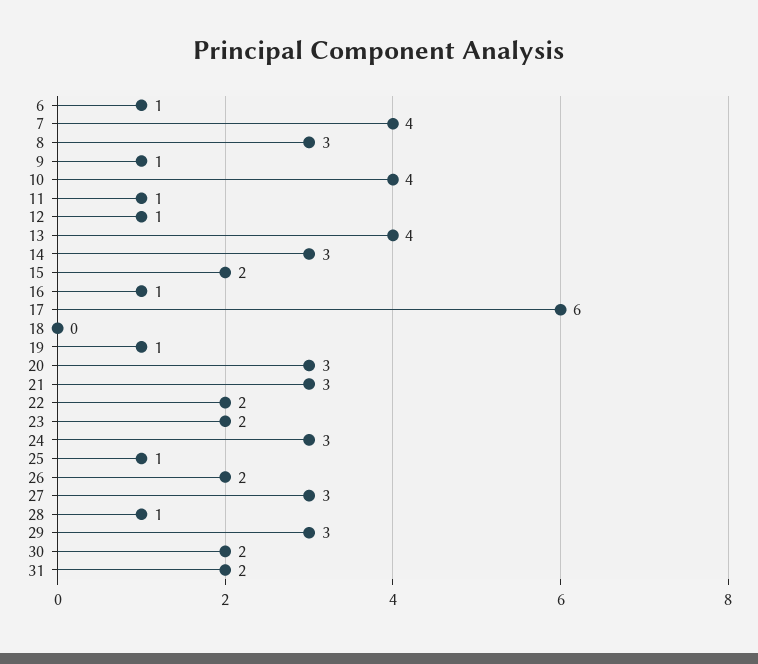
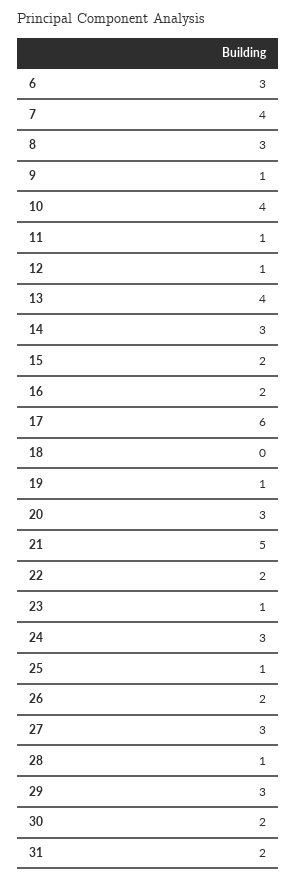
6: 1 -> 3
16: 1 -> 2
21: 3 -> 5
23: 2 -> 1

